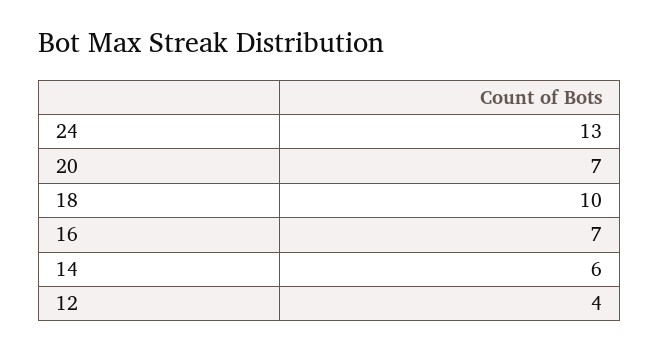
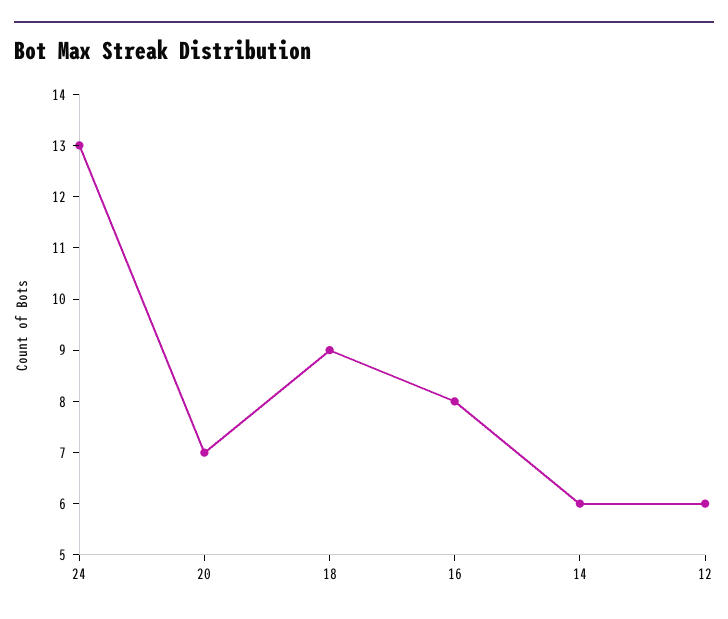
18: 10 -> 9
16: 7 -> 8
12: 4 -> 6

